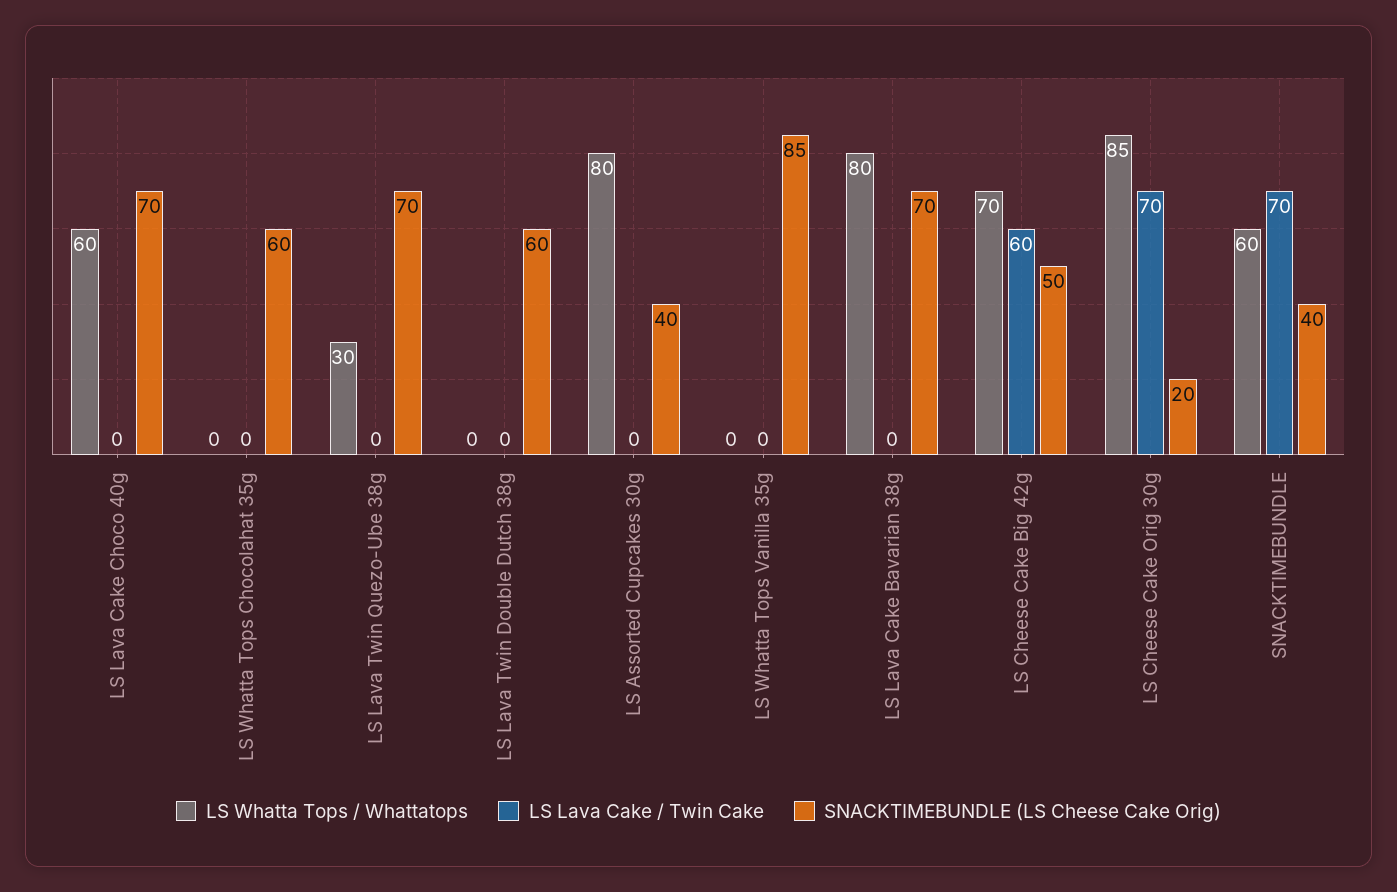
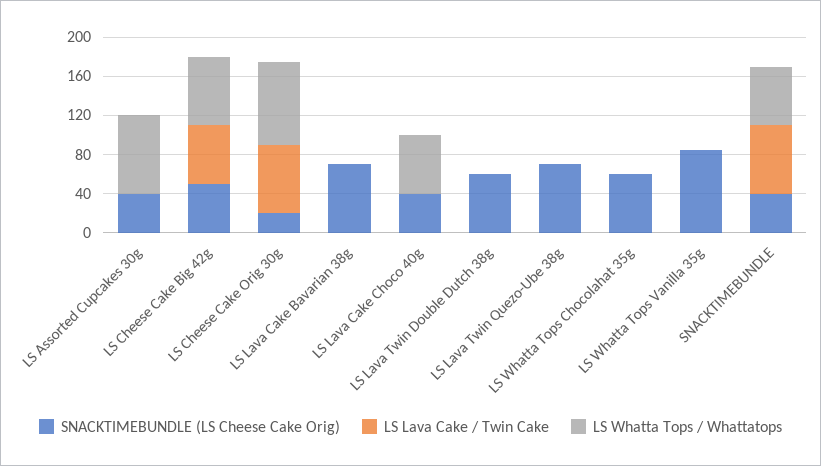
SNACKTIMEBUNDLE (LS Cheese Cake Orig), LS Lava Cake Choco 40g: 70 -> 40
LS Whatta Tops / Whattatops, LS Lava Twin Quezo-Ube 38g: 30 -> 0
LS Whatta Tops / Whattatops, LS Lava Cake Bavarian 38g: 80 -> 0

